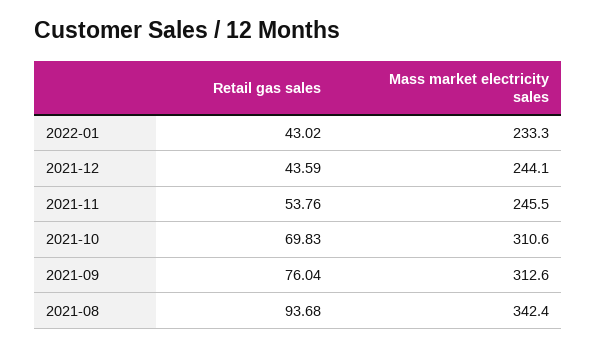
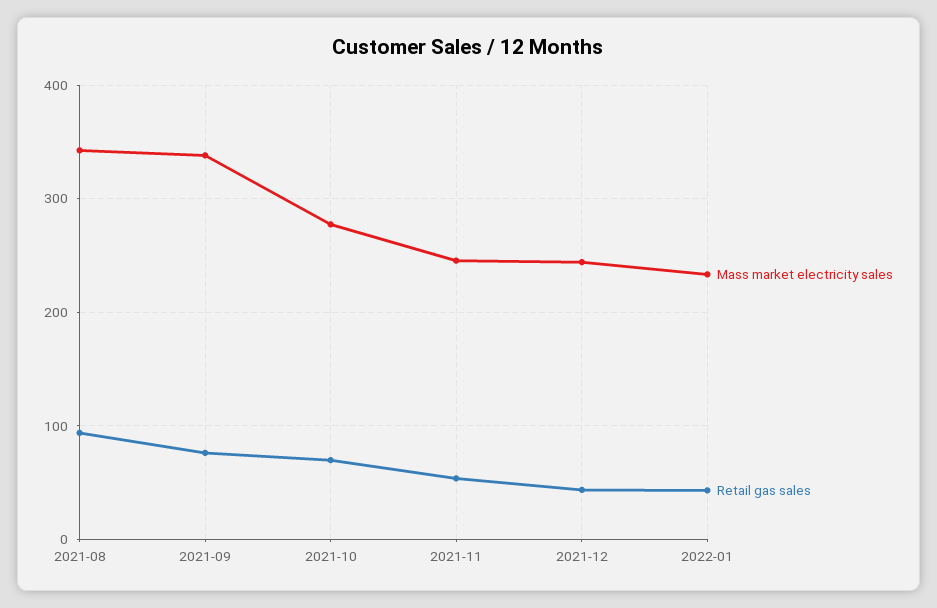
Mass market electricity sales, 2021-10: 310.6 -> 280
Mass market electricity sales, 2021-09: 312.6 -> 340

